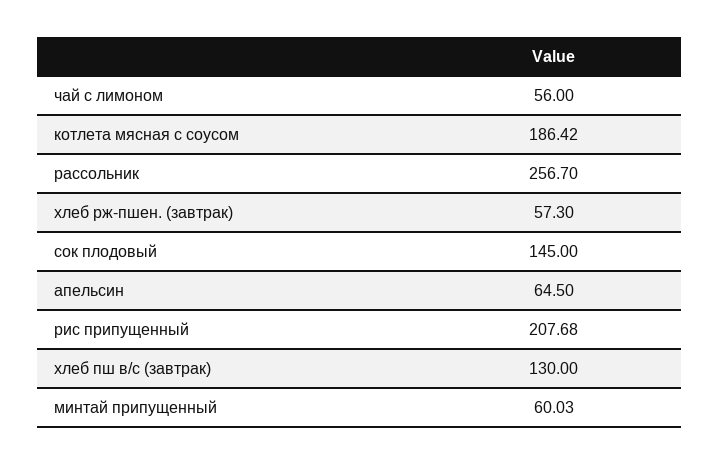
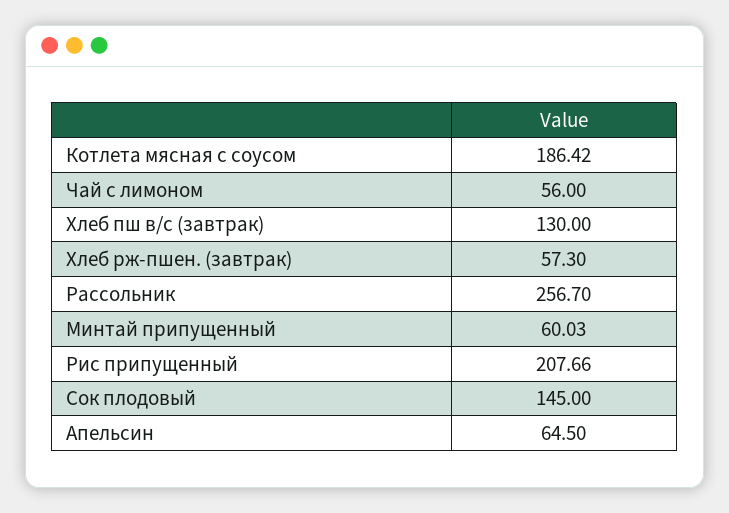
рис припущенный: 207.68 -> 207.66

